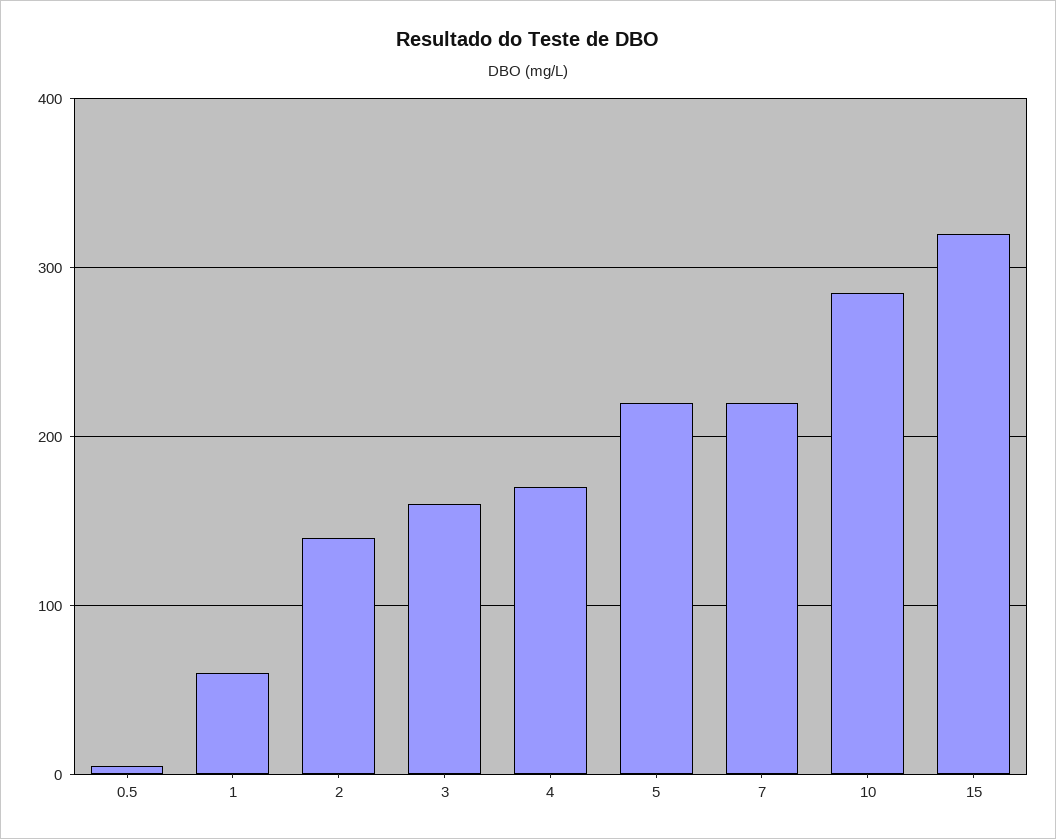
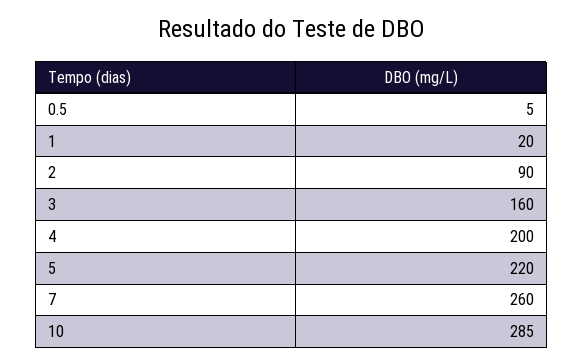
1: 60 -> 20
2: 140 -> 90
4: 170 -> 200
7: 220 -> 260
15: 320 -> none

